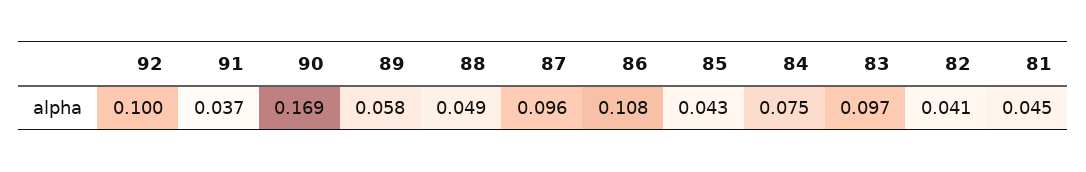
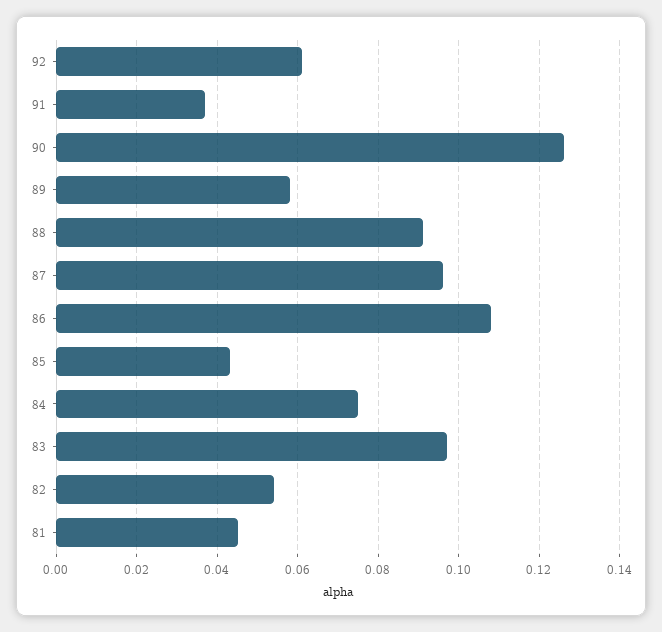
92: 0.1 -> 0.06
90: 0.169 -> 0.125
88: 0.049 -> 0.09
82: 0.041 -> 0.055

